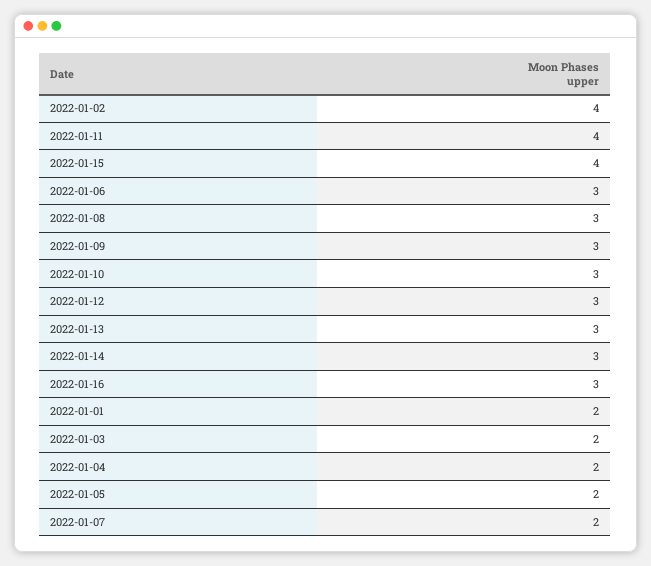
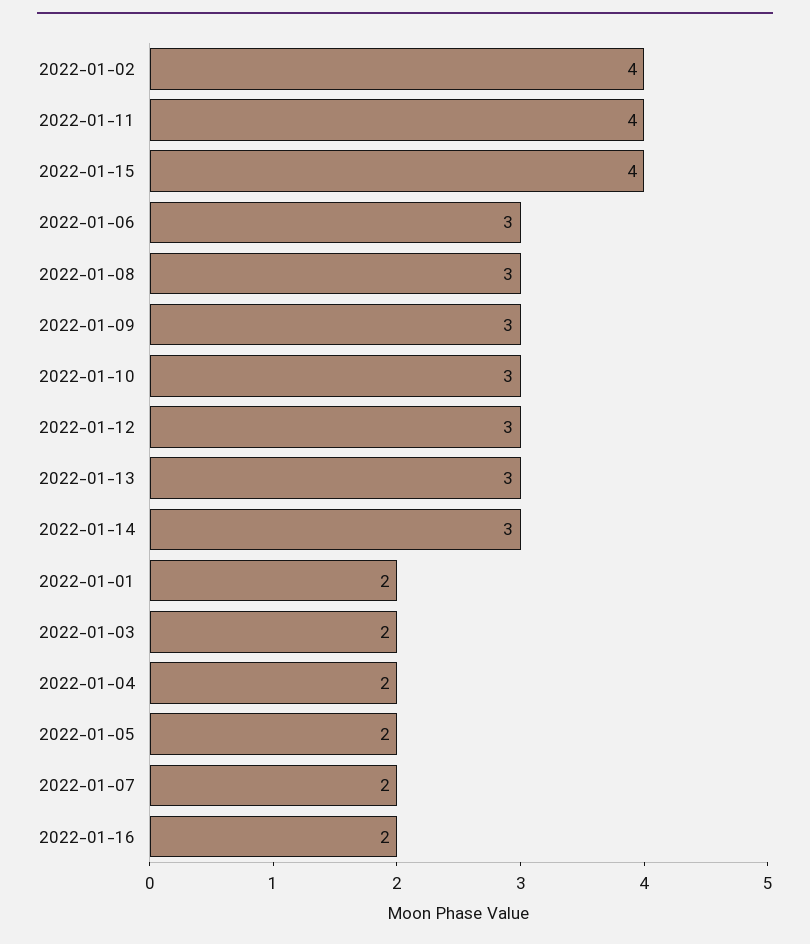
2022-01-16: 3 -> 2

